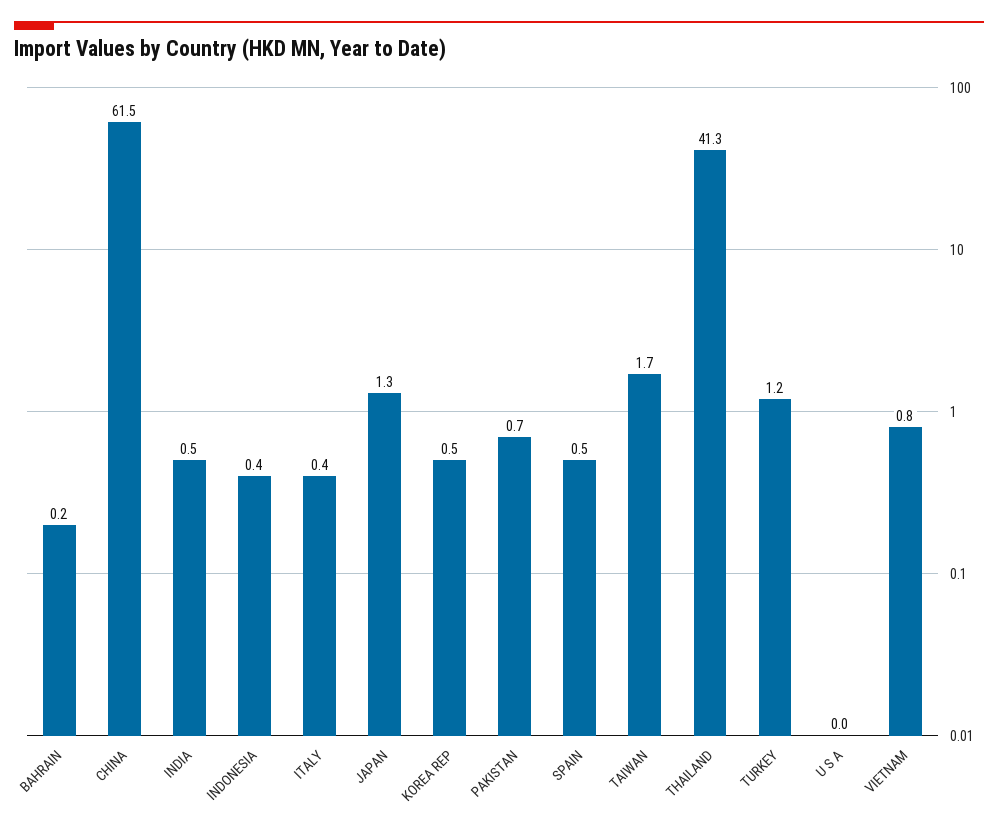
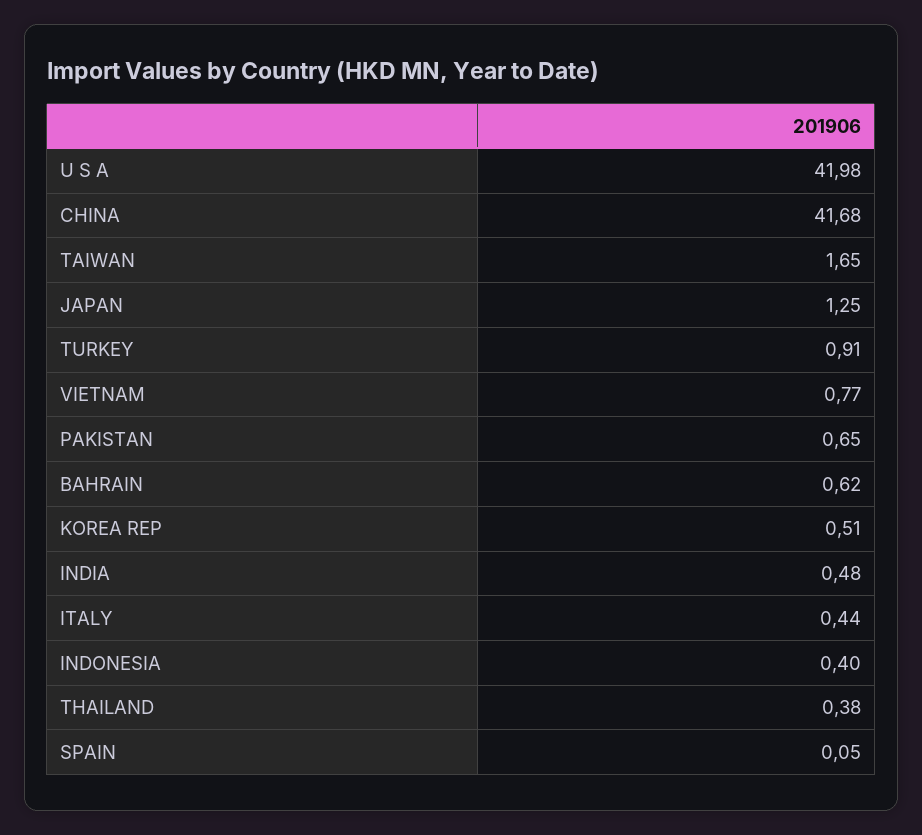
BAHRAIN: 0.2 -> 0.62
CHINA: 61.5 -> 41.68
SPAIN: 0.5 -> 0.05
THAILAND: 41.3 -> 0.38
TURKEY: 1.2 -> 0.91
U S A: 0 -> 41.98

